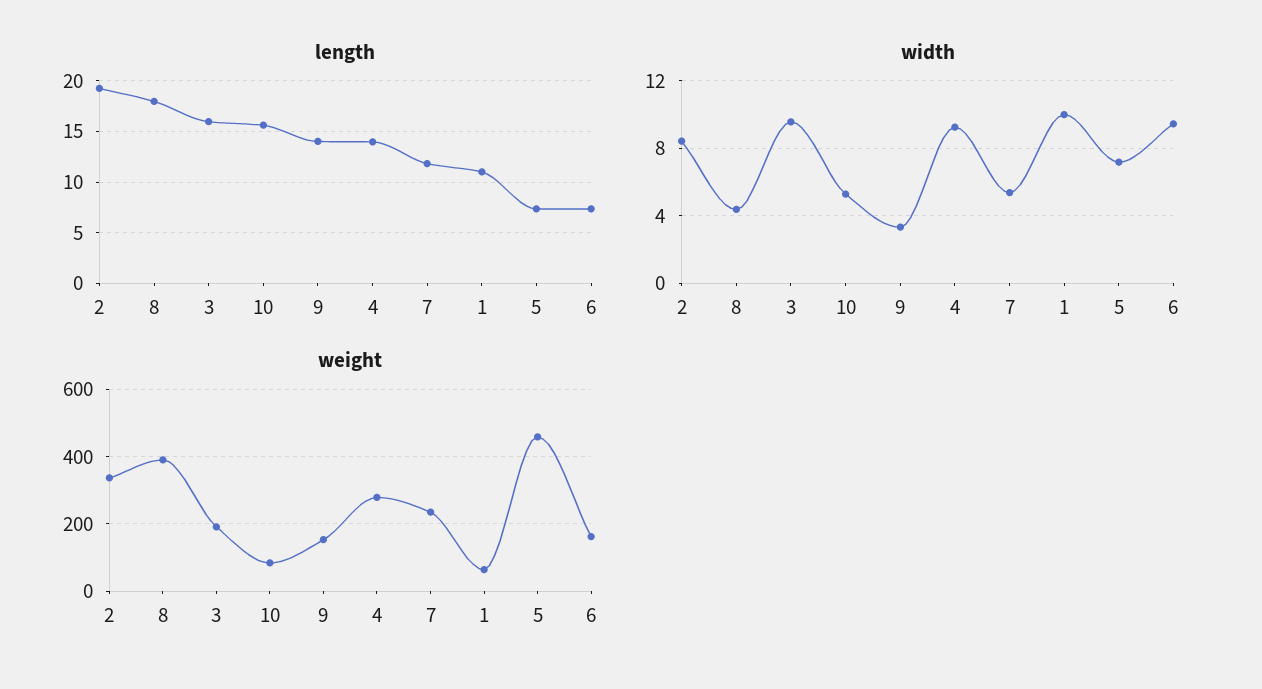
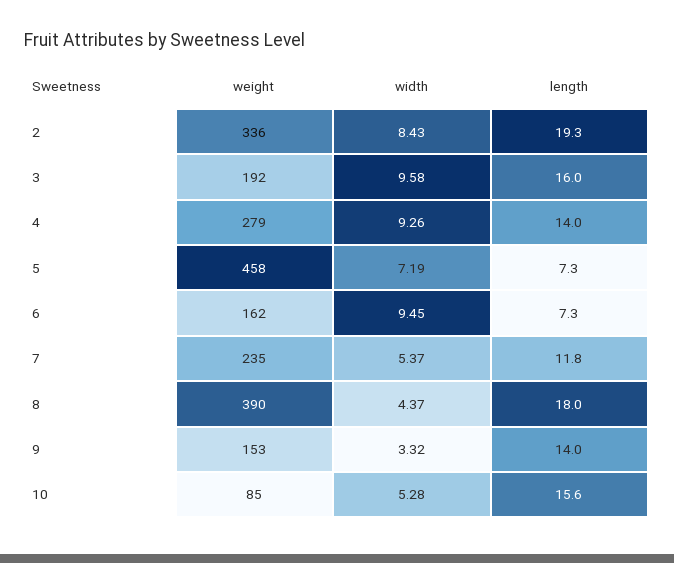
length, 1: 11 -> none
width, 1: 10 -> none
weight, 1: 60 -> none

